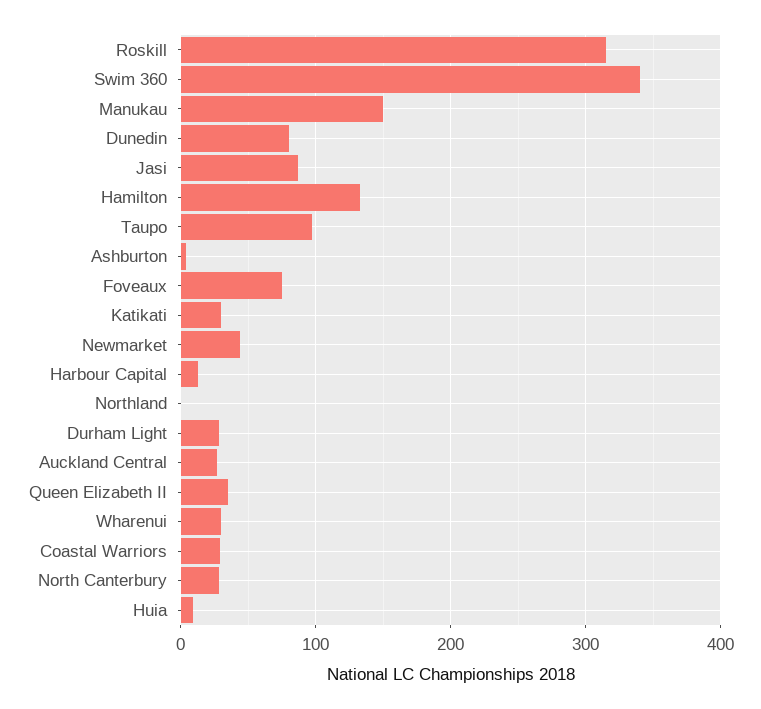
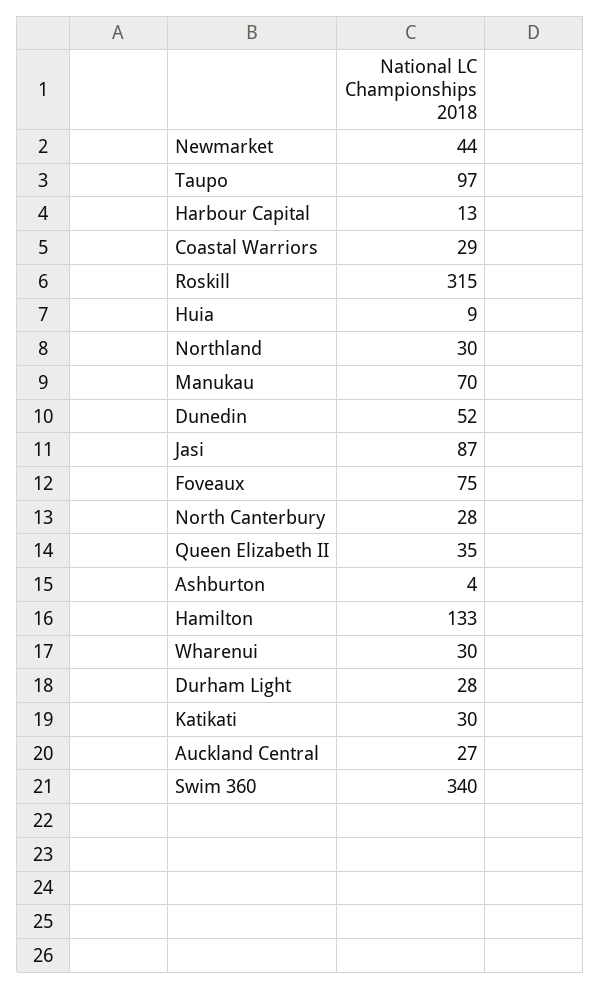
Manukau: 150 -> 70
Dunedin: 80 -> 52
Northland: 0 -> 30

